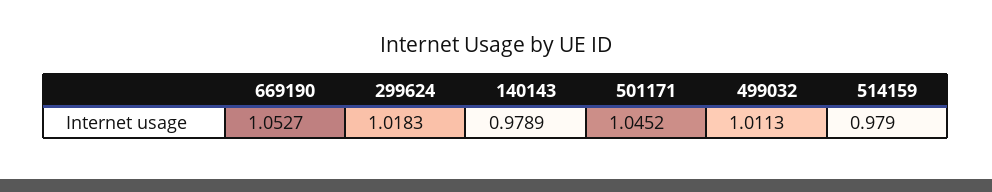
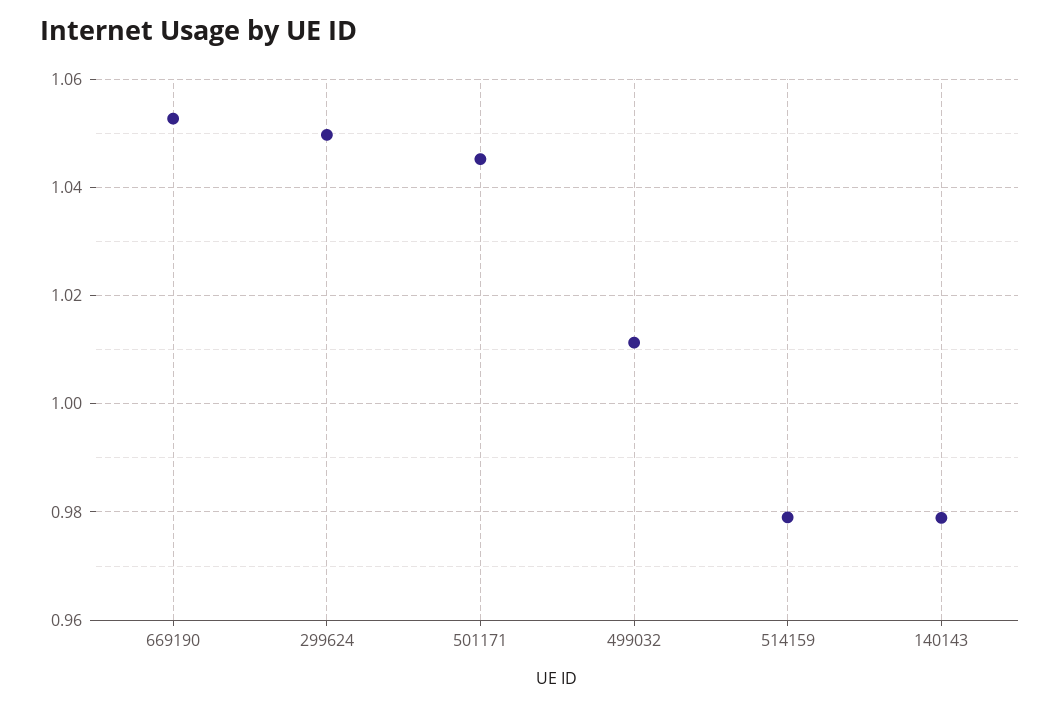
299624: 1.0183 -> 1.05

